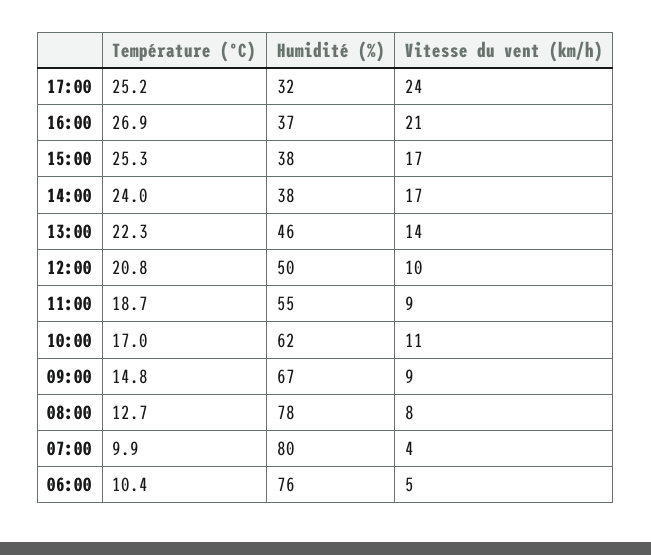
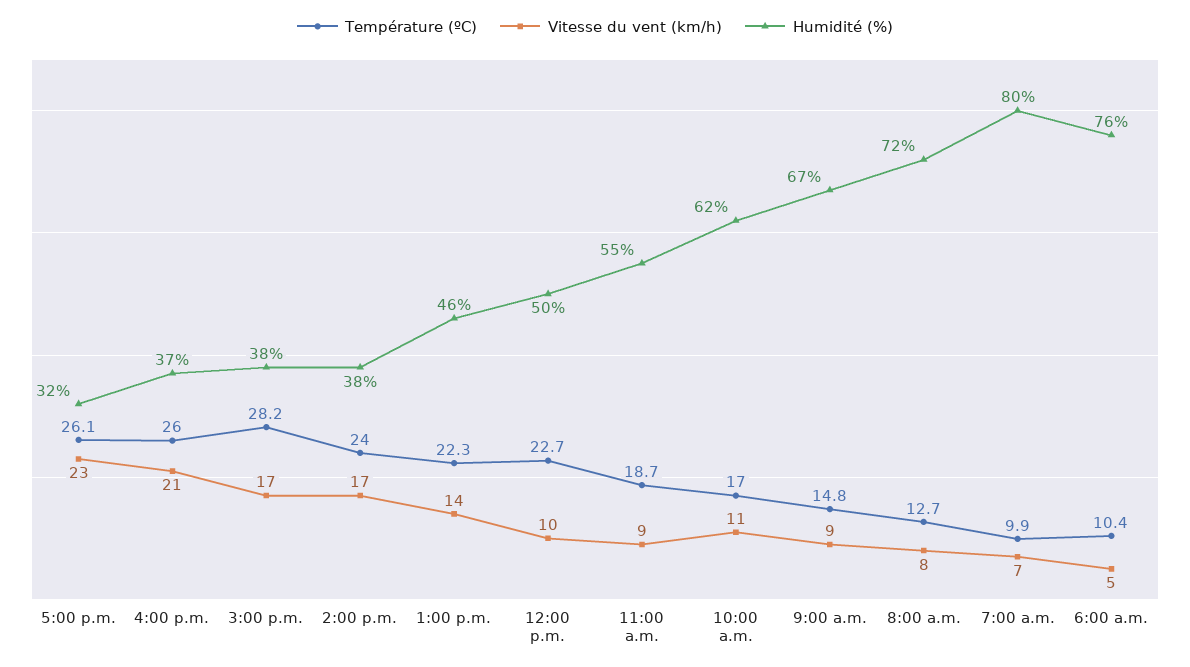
Température (ºC), 17:00: 25.2 -> 26.1
Vitesse du vent (km/h), 17:00: 24 -> 23
Température (ºC), 16:00: 26.9 -> 26
Température (ºC), 15:00: 25.3 -> 28.2
Température (ºC), 12:00: 20.8 -> 22.7
Humidité (%), 08:00: 78 -> 72
Vitesse du vent (km/h), 07:00: 4 -> 7

